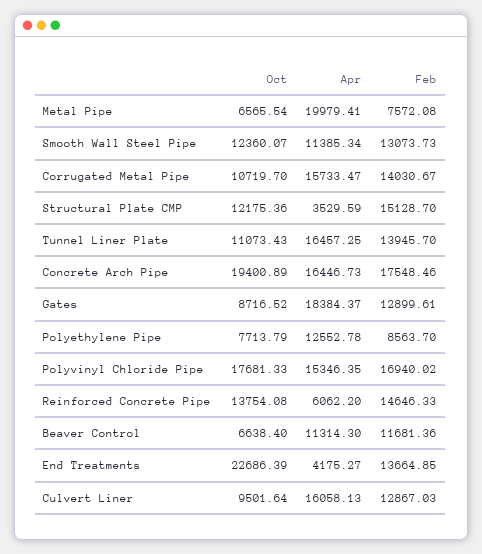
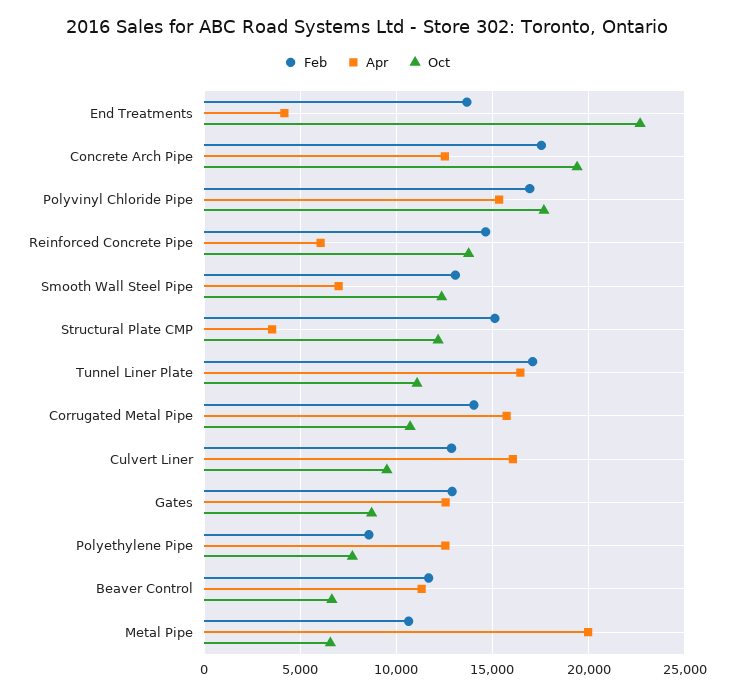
Feb, Metal Pipe: 7572.08 -> 10500
Apr, Smooth Wall Steel Pipe: 11385.34 -> 7000
Feb, Tunnel Liner Plate: 13945.7 -> 17000
Apr, Concrete Arch Pipe: 16446.73 -> 12500
Apr, Gates: 18384.37 -> 12500

